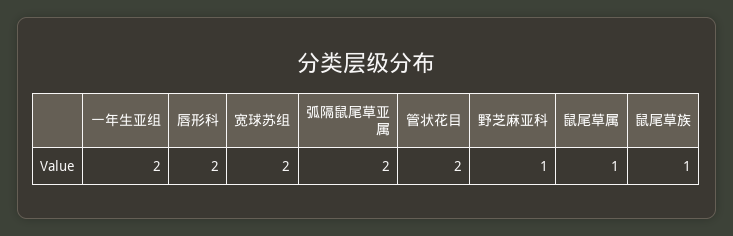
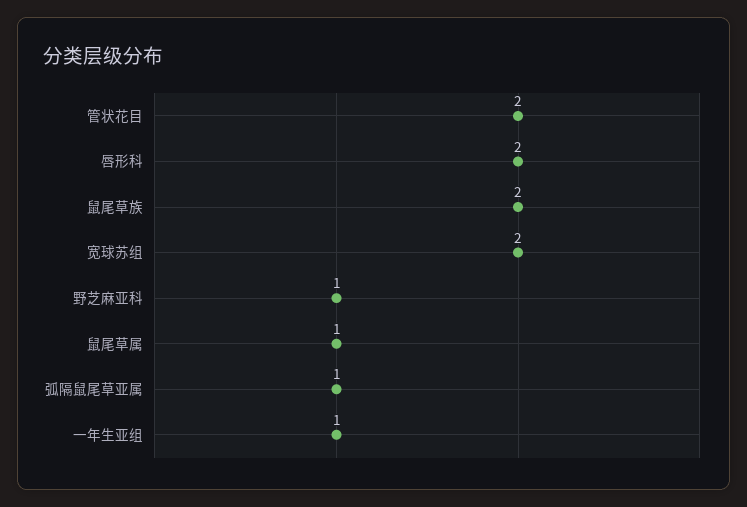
一年生亚组: 2 -> 1
弧隔鼠尾草亚属: 2 -> 1
鼠尾草族: 1 -> 2

